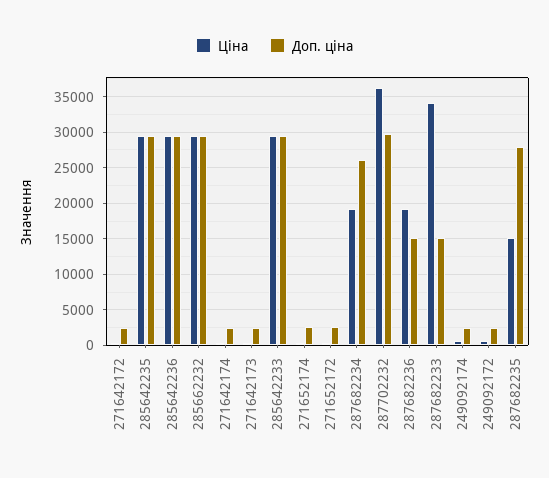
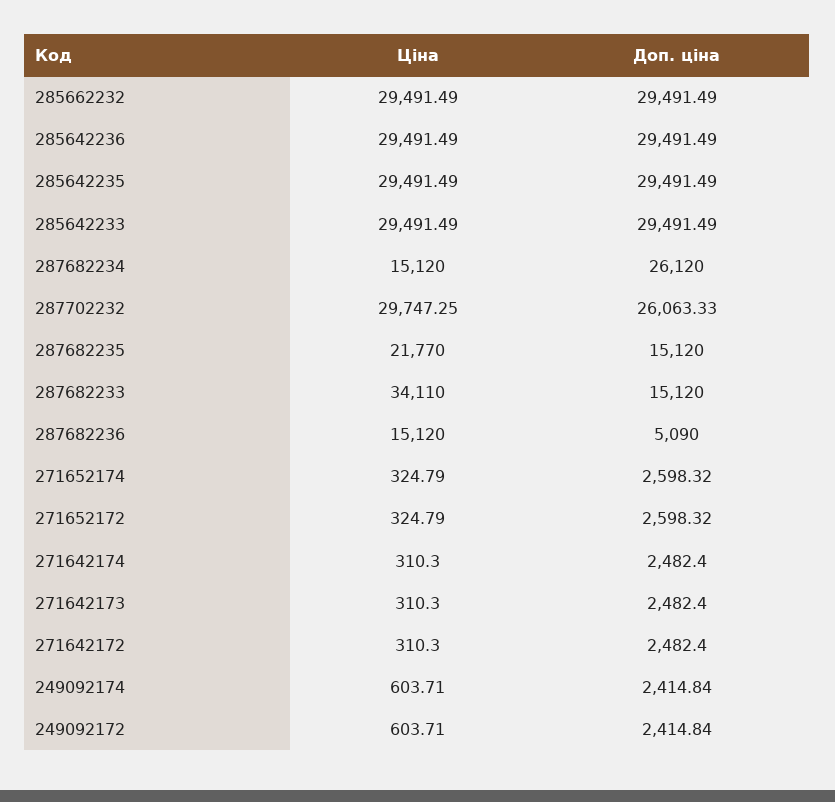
Ціна, 287682234: 19000 -> 15120
Ціна, 287702232: 36000 -> 29747.25
Доп. ціна, 287702232: 30000 -> 26063.33
Ціна, 287682236: 19000 -> 15120
Доп. ціна, 287682236: 15000 -> 5090
Ціна, 287682235: 15000 -> 21770
Доп. ціна, 287682235: 28000 -> 15120

